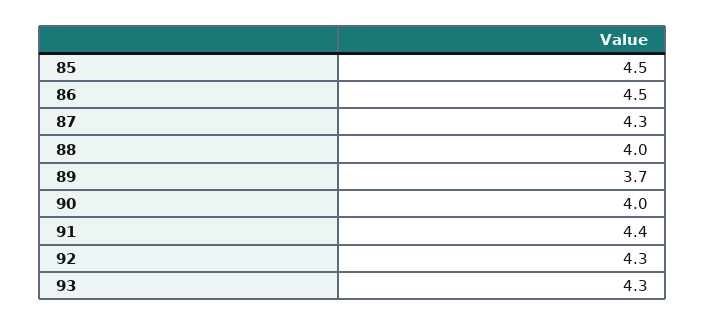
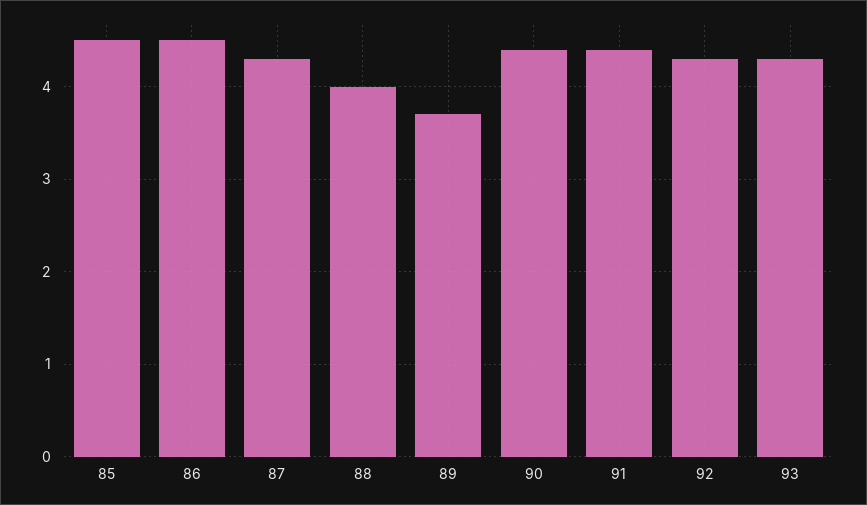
90: 4 -> 4.4

